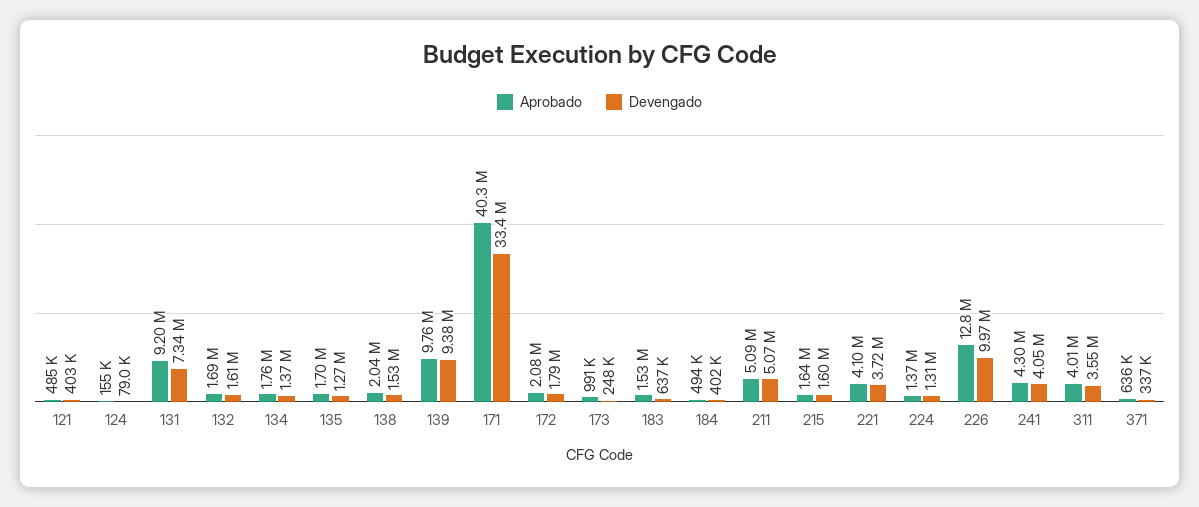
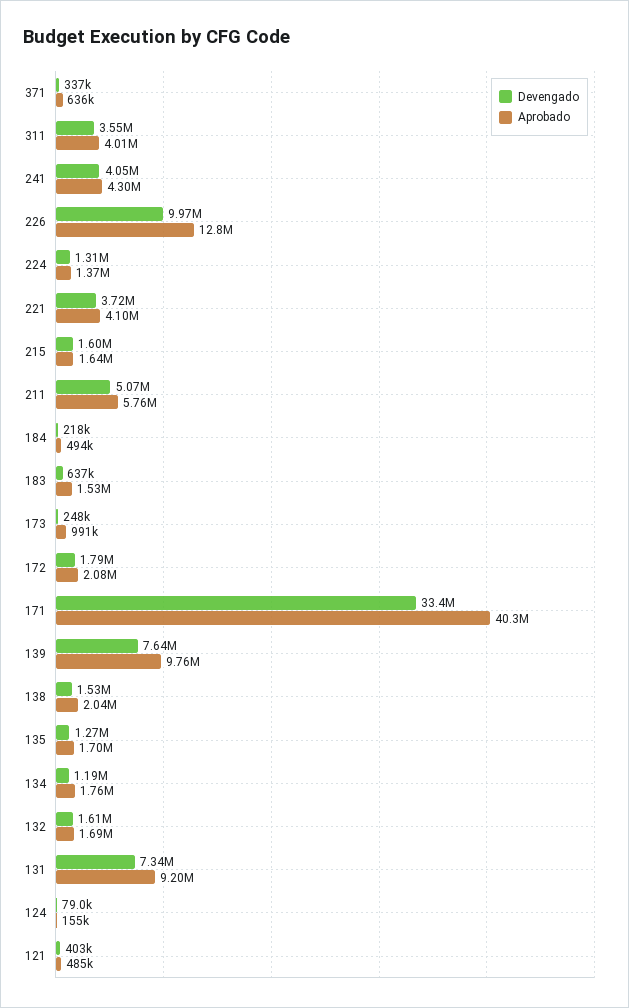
Devengado, 134: 1370000 -> 1190000
Devengado, 139: 9380000 -> 7640000
Devengado, 184: 402000 -> 218000
Aprobado, 211: 5090000 -> 5760000

